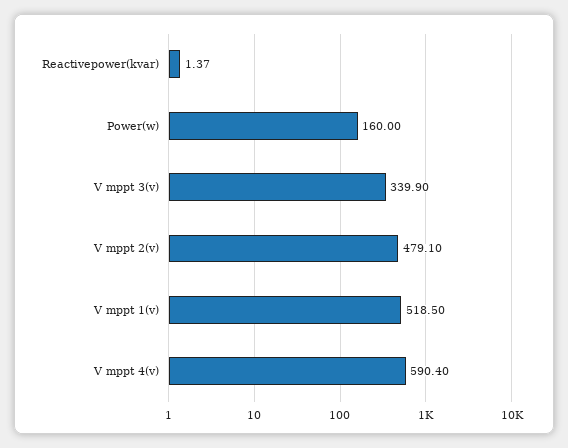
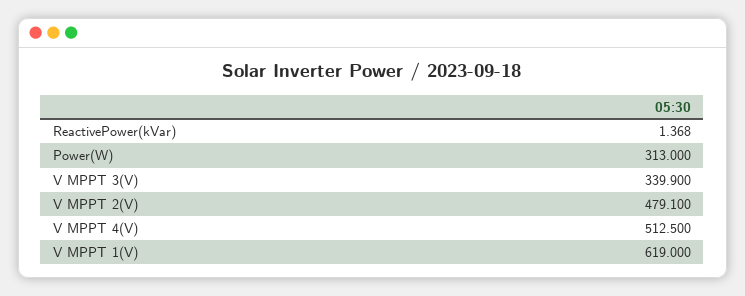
Power(w): 160 -> 313
V mppt 1(v): 518.5 -> 619
V mppt 4(v): 590.4 -> 512.5

